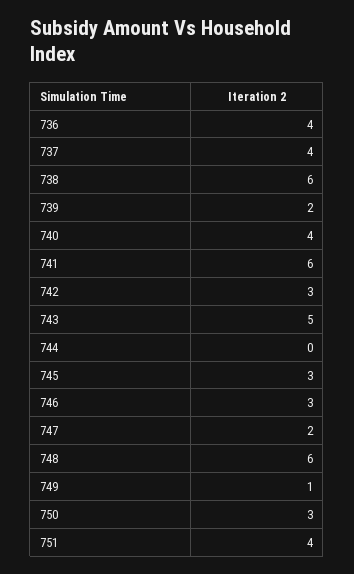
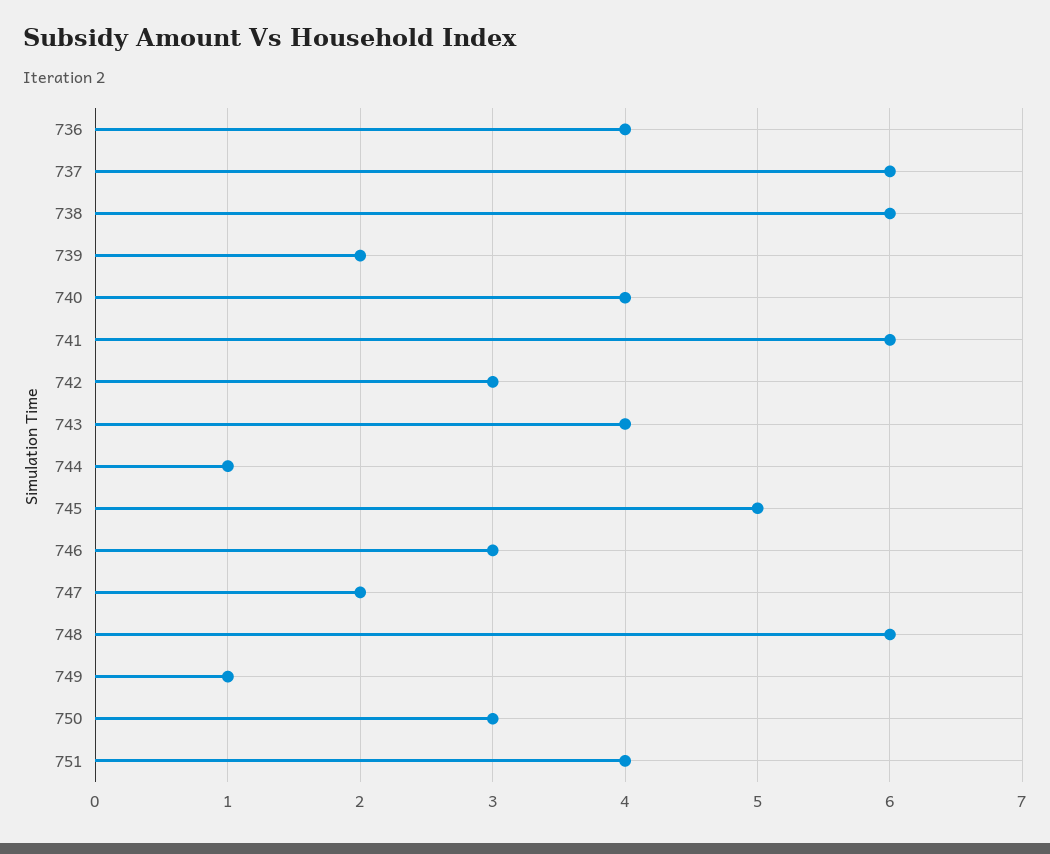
737: 4 -> 6
743: 5 -> 4
744: 0 -> 1
745: 3 -> 5

